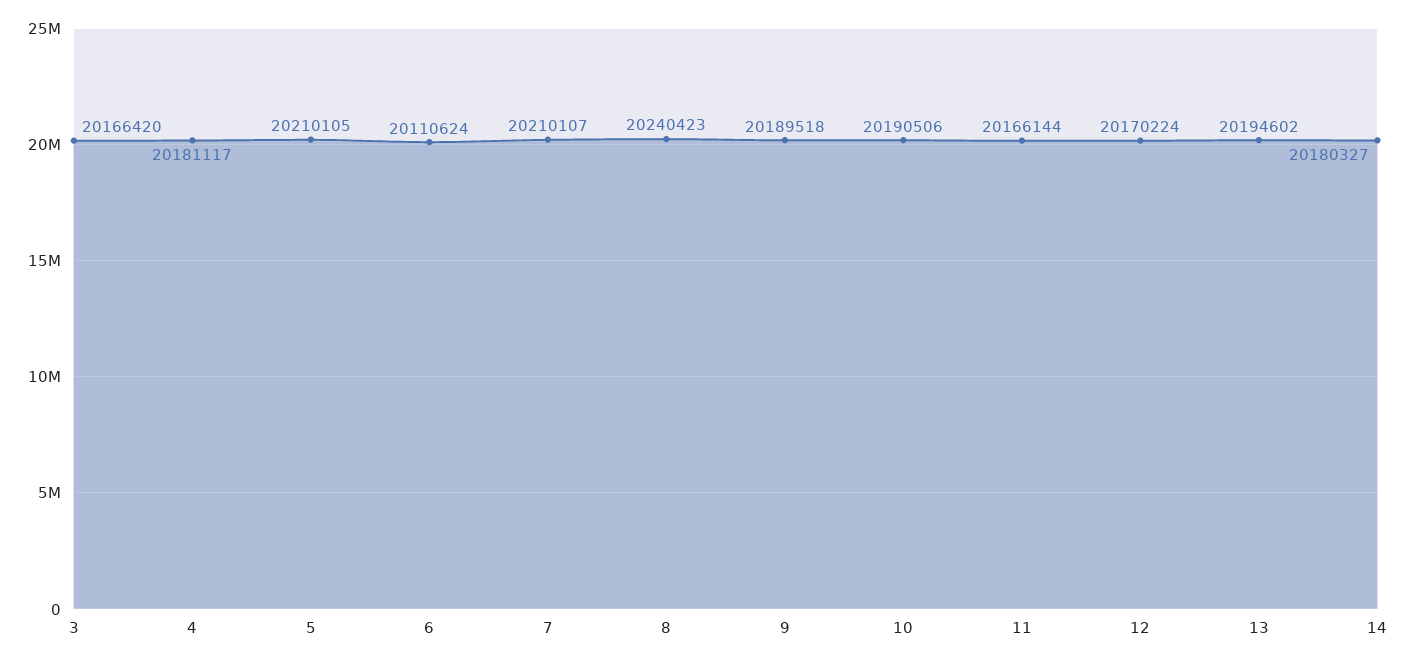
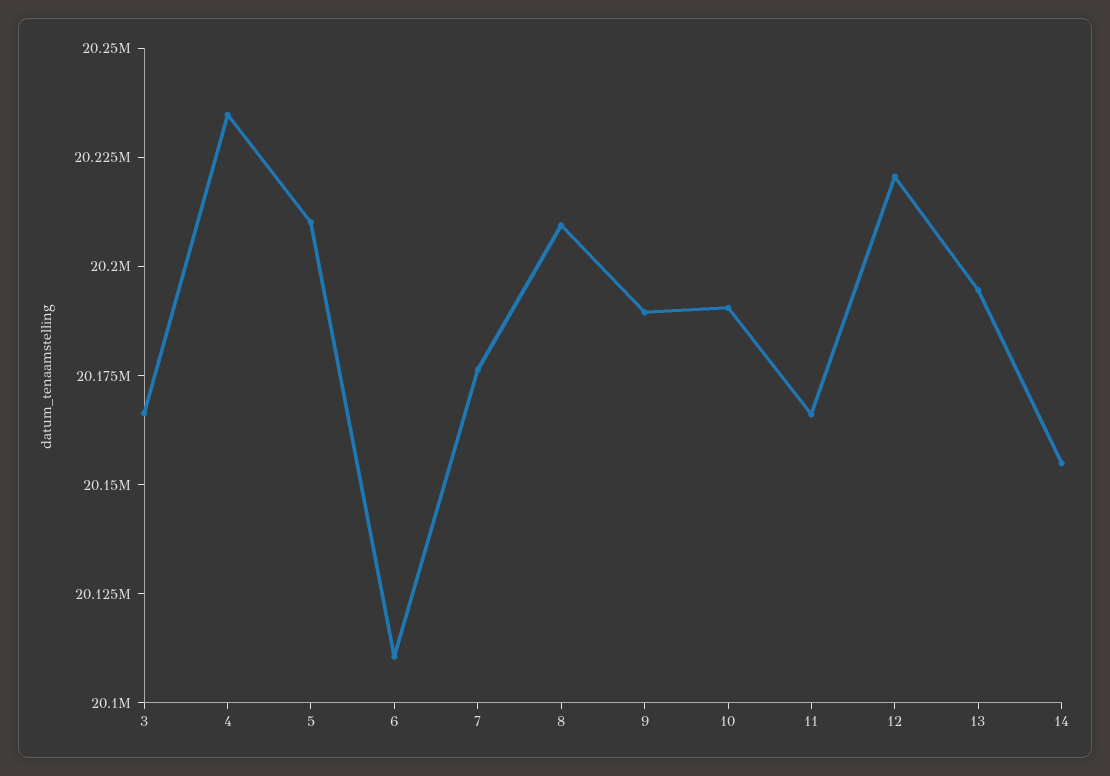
4: 20181117 -> 20235000
7: 20210107 -> 20175000
8: 20240423 -> 20210000
12: 20170224 -> 20220000
14: 20180327 -> 20155000

